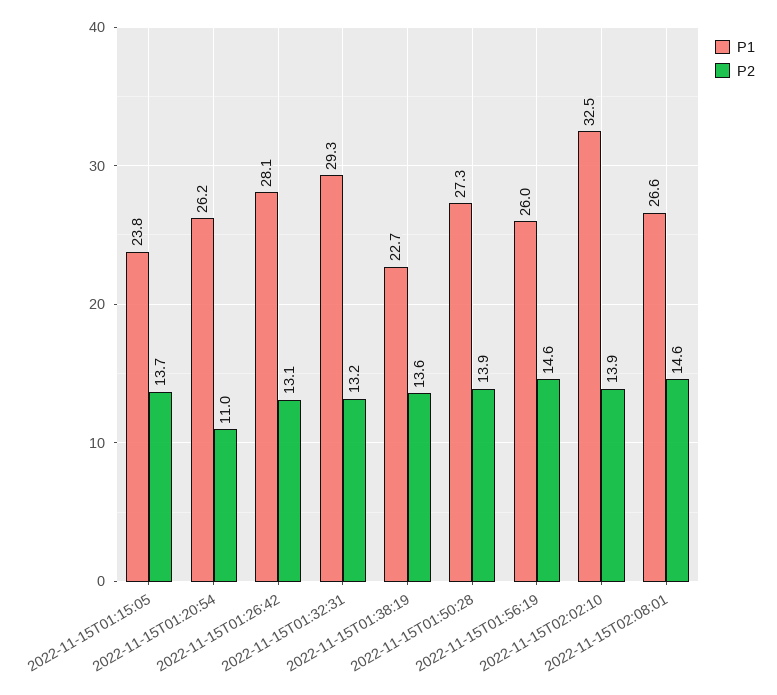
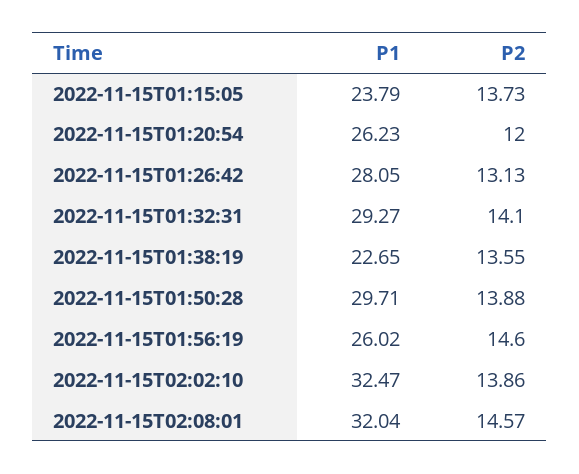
P2, 2022-11-15T01:20:54: 11 -> 12
P2, 2022-11-15T01:32:31: 13.2 -> 14.1
P1, 2022-11-15T01:50:28: 27.3 -> 29.71
P1, 2022-11-15T02:08:01: 26.6 -> 32.04

